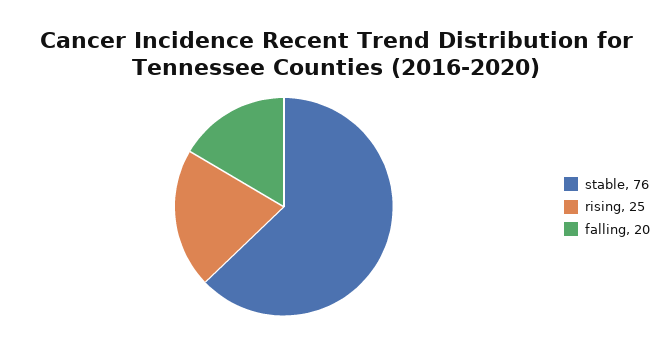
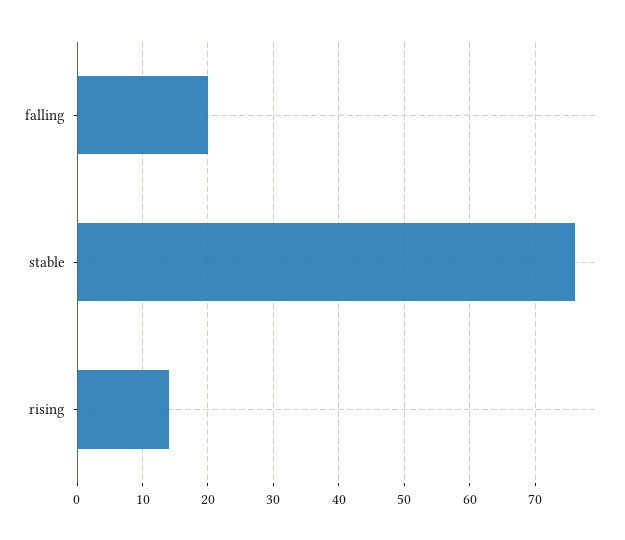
rising: 25 -> 14

